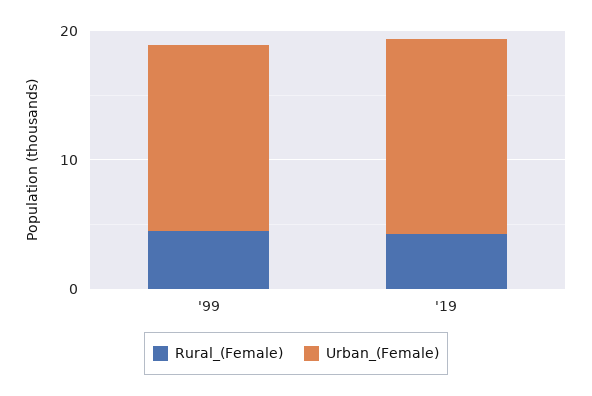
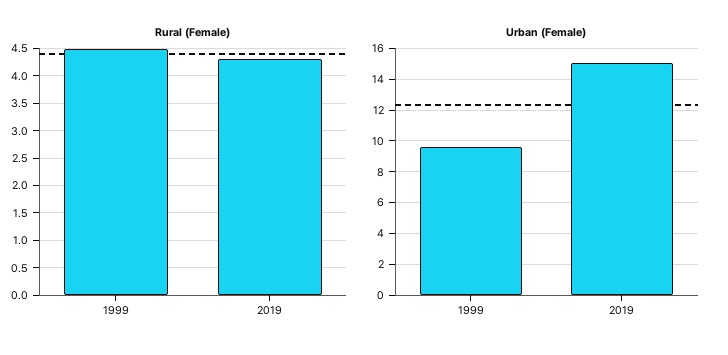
Urban_(Female), '99: 14 -> 9.5

